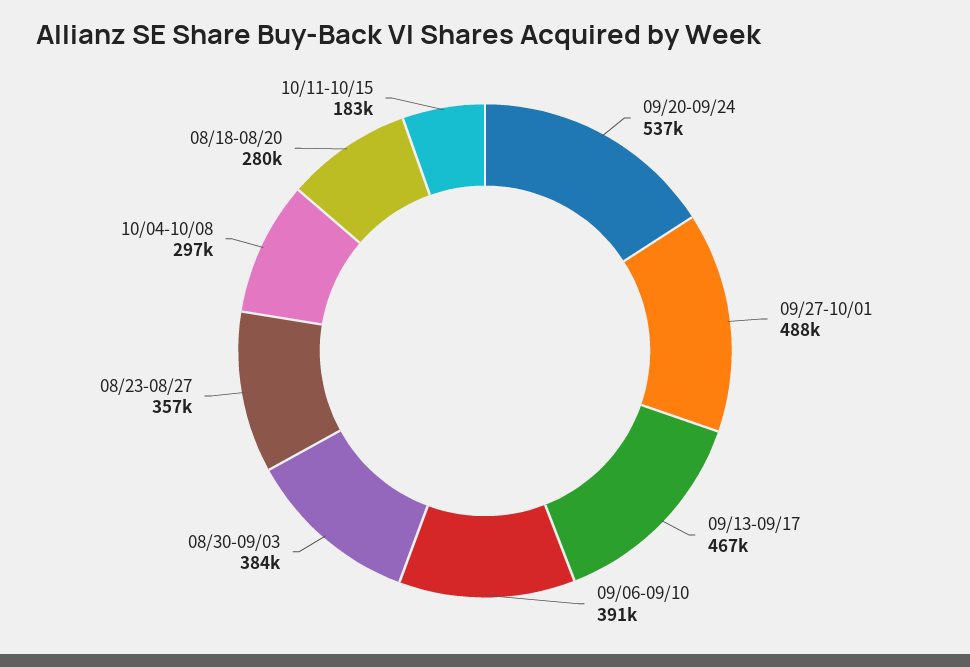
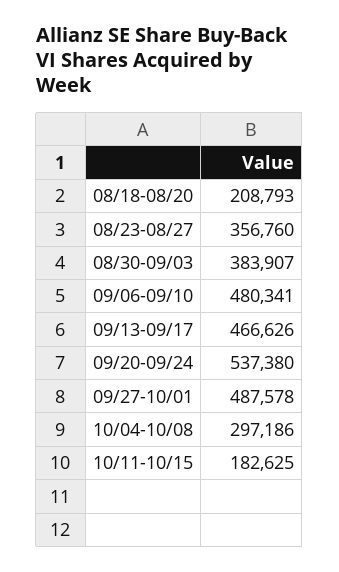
09/06-09/10: 391000 -> 480341
08/18-08/20: 280000 -> 208793

